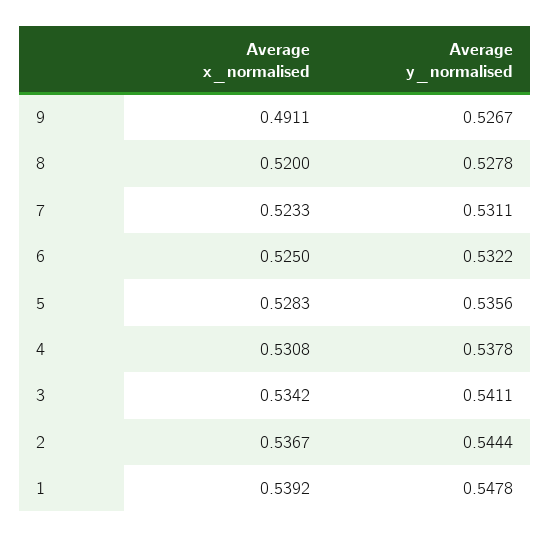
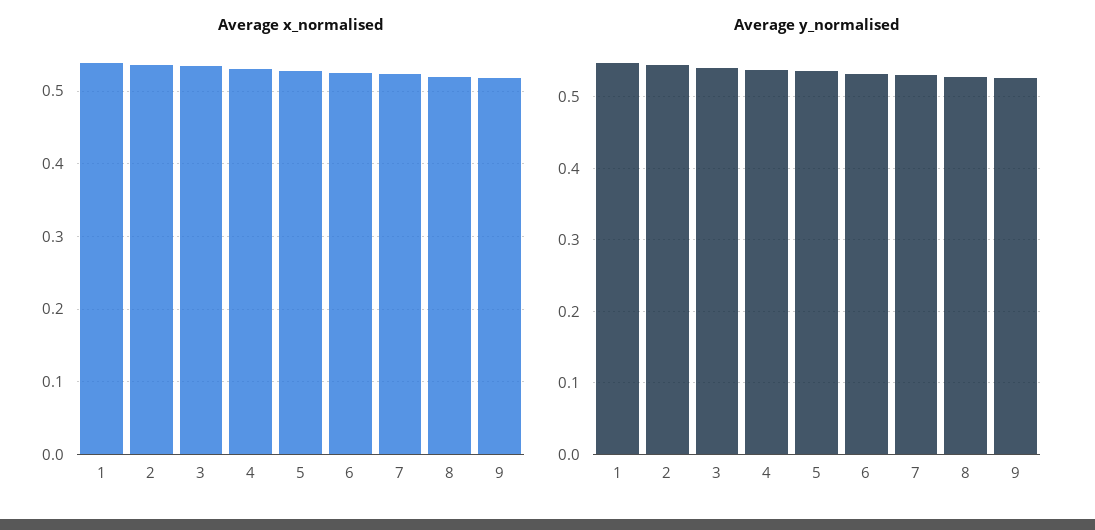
Average x_normalised, 9: 0.4911 -> 0.52

